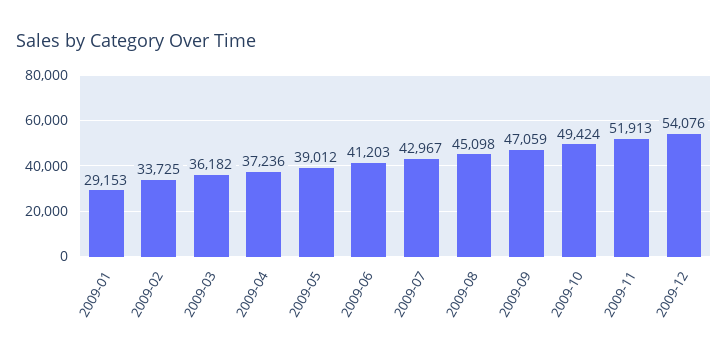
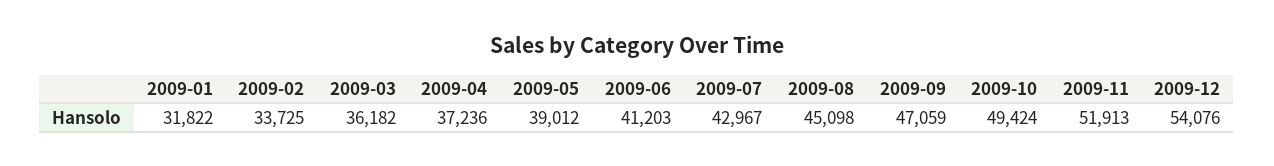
2009-01: 29153 -> 31822

